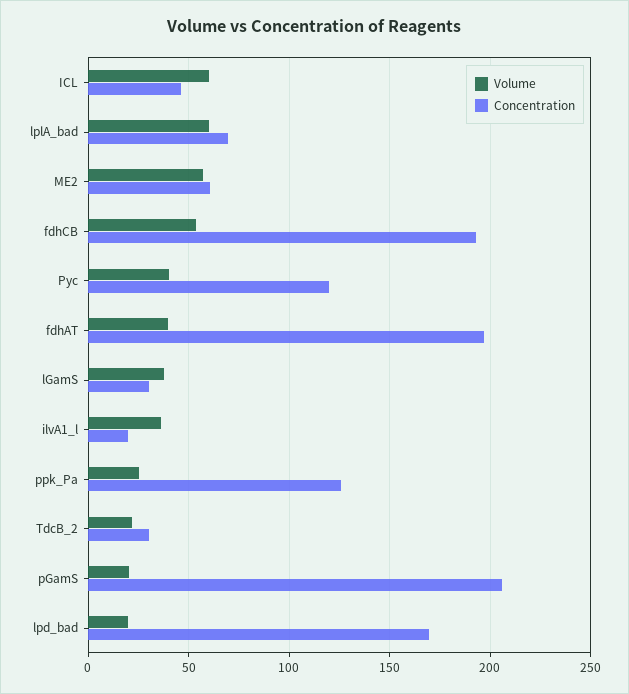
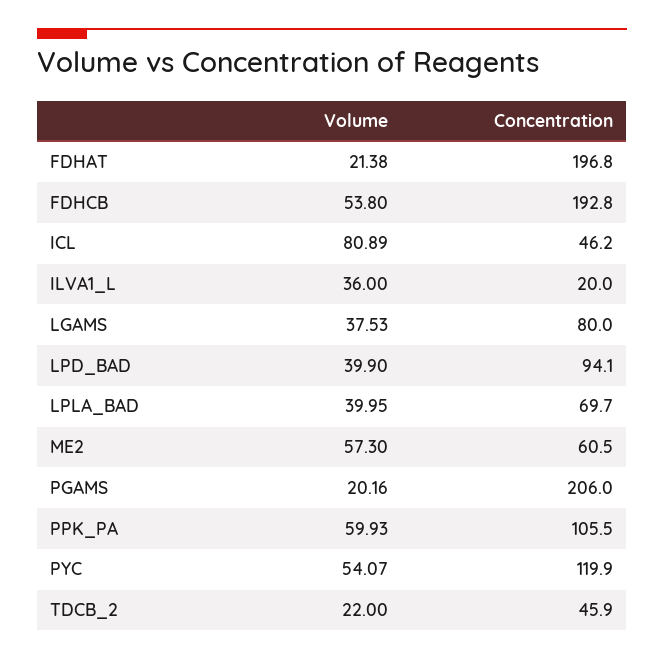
Volume, ICL: 60 -> 80.89
Volume, lplA_bad: 60 -> 39.95
Volume, Pyc: 40 -> 54.07
Volume, fdhAT: 40 -> 21.38
Concentration, lGamS: 30 -> 80
Volume, ppk_Pa: 25 -> 59.93
Concentration, ppk_Pa: 125 -> 105.5
Concentration, TdcB_2: 30 -> 45.9
Volume, lpd_bad: 20 -> 39.9
Concentration, lpd_bad: 170 -> 94.1

